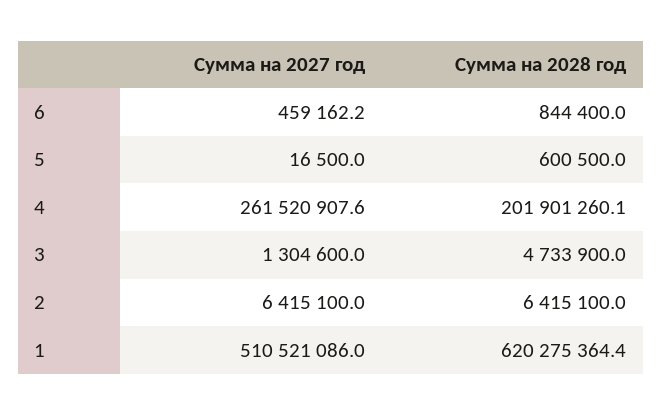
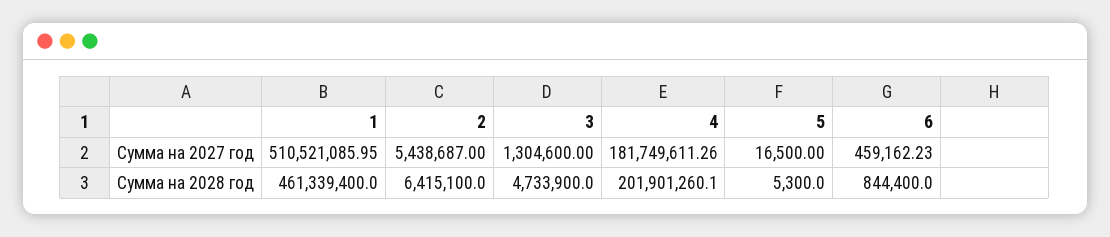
Сумма на 2028 год, 5: 600500 -> 5300
Сумма на 2027 год, 4: 261520907.6 -> 181749611.26
Сумма на 2027 год, 2: 6415100 -> 5438687
Сумма на 2028 год, 1: 620275364.4 -> 461339400

